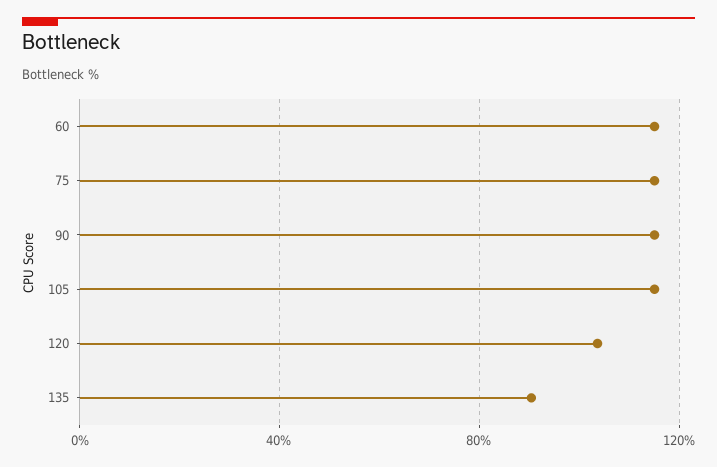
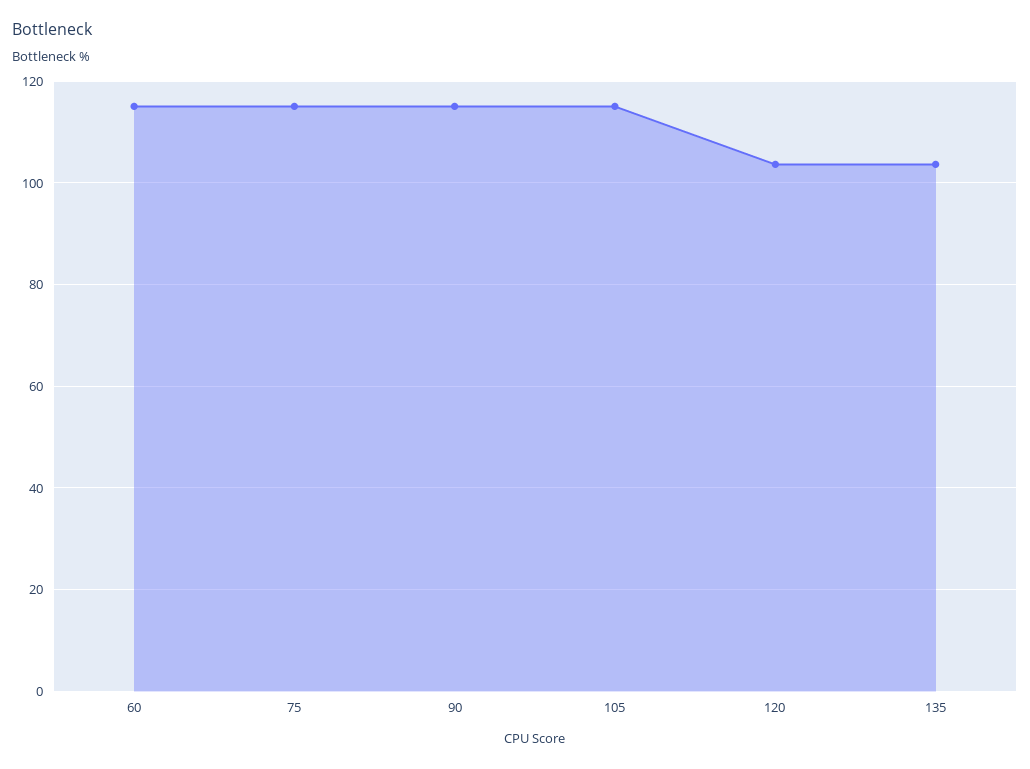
135: 90 -> 104

